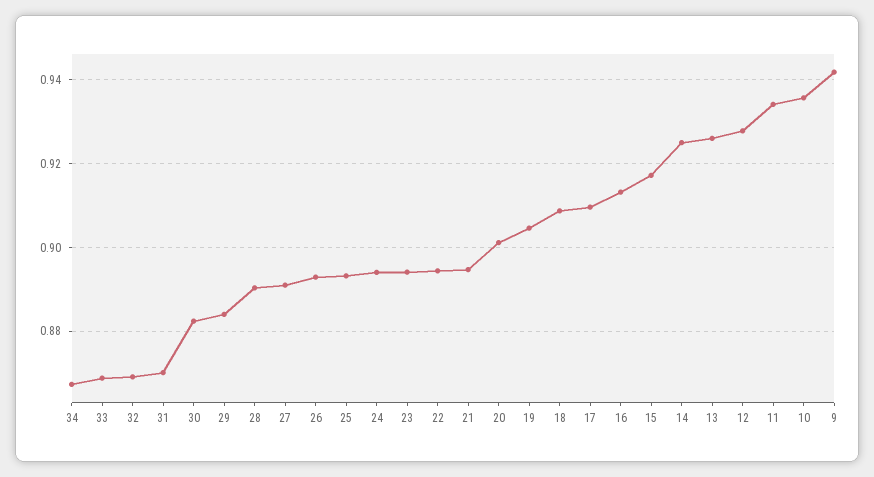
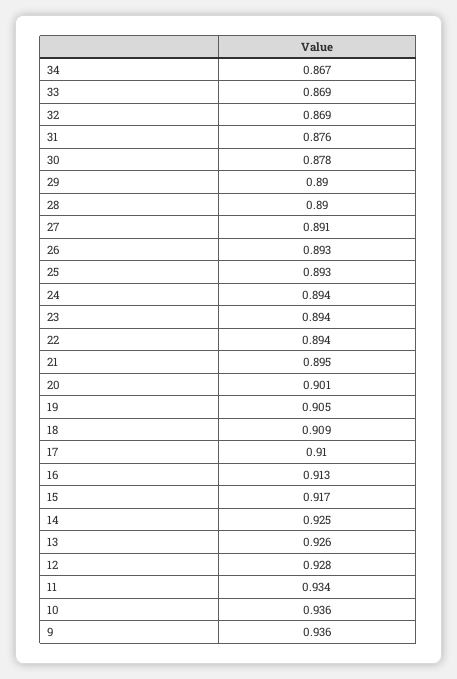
31: 0.87 -> 0.876
30: 0.882 -> 0.878
29: 0.884 -> 0.89
9: 0.942 -> 0.936

